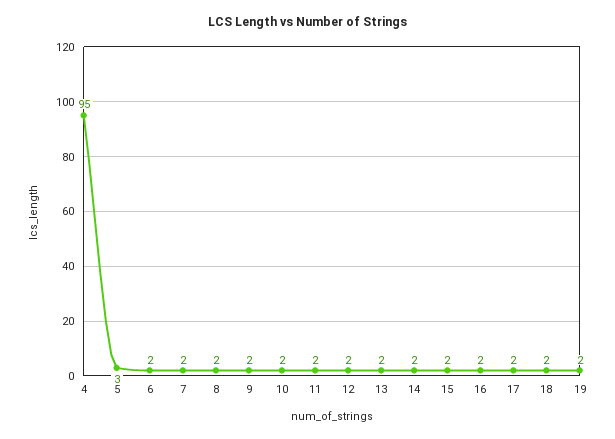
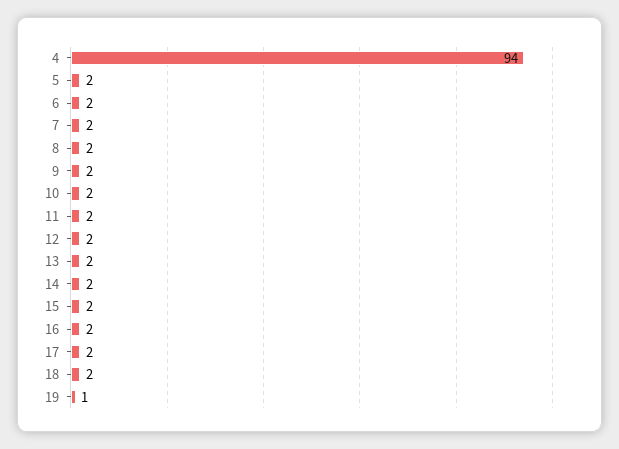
4: 95 -> 94
5: 3 -> 2
19: 2 -> 1

